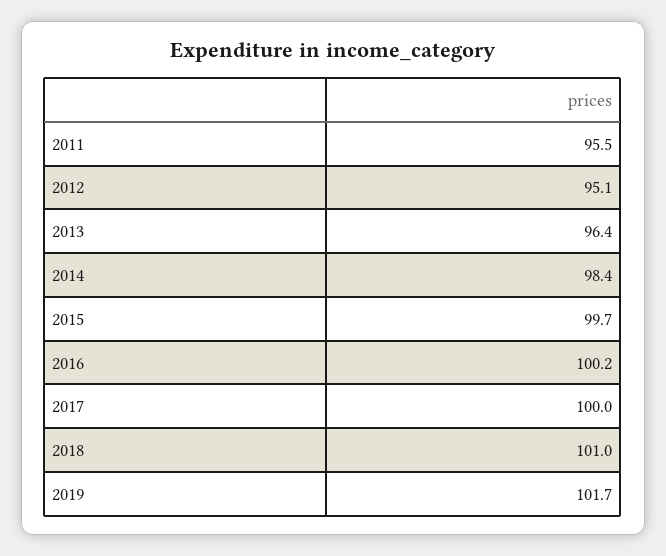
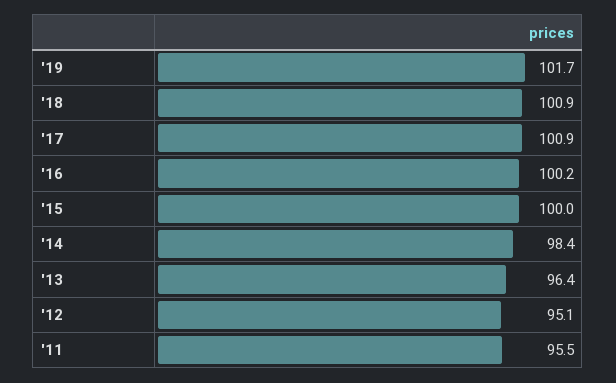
2015: 99.7 -> 100
2017: 100 -> 100.9
2018: 101 -> 100.9

